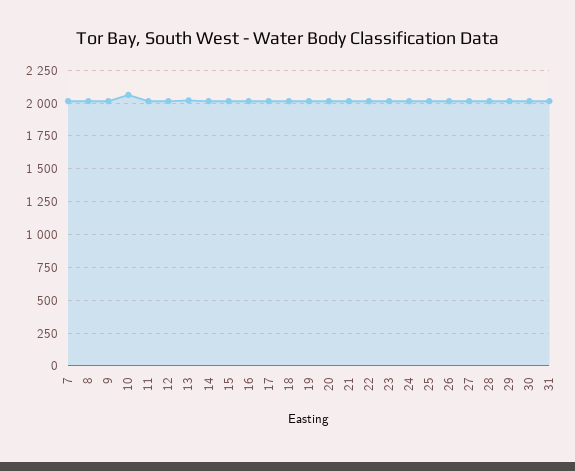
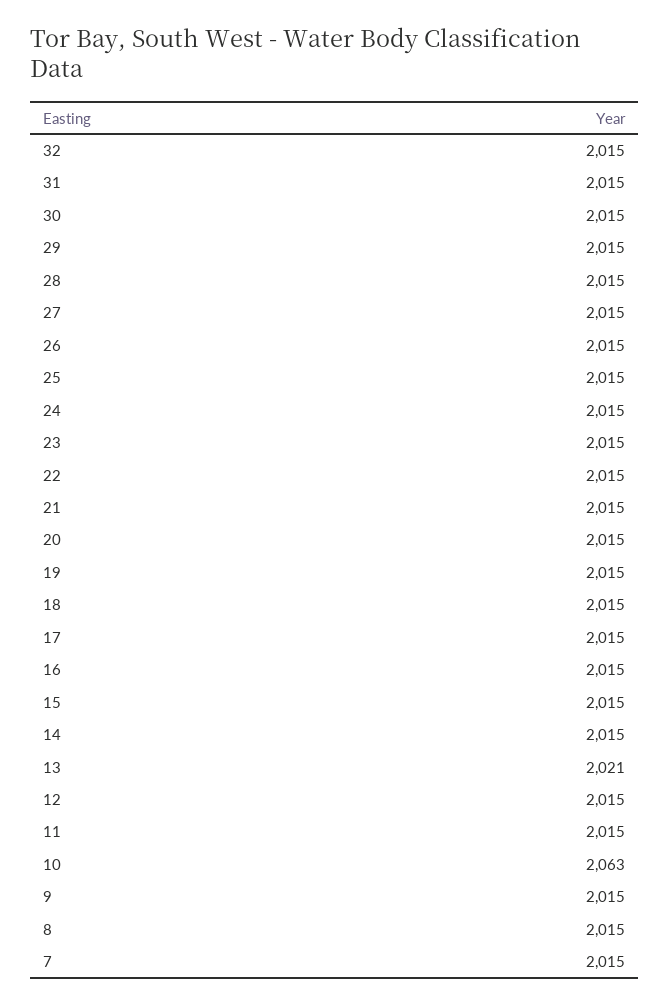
32: none -> 2015

